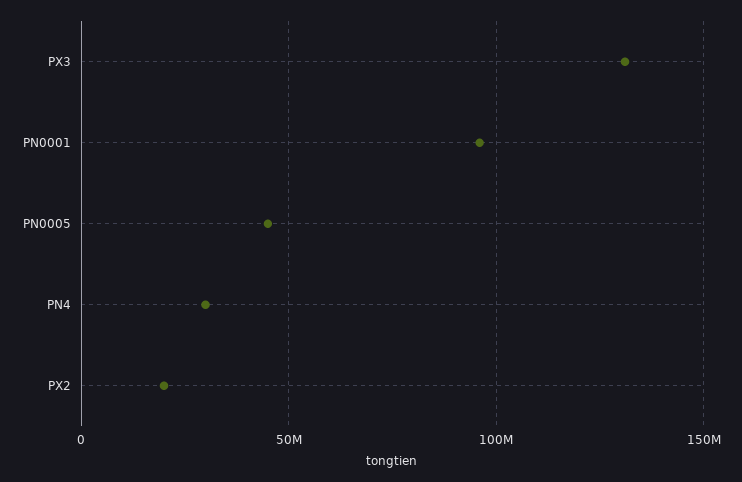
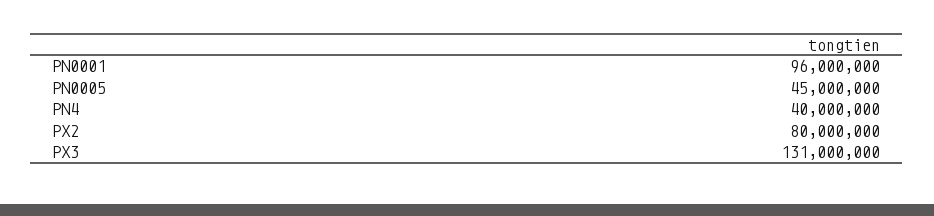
PN4: 30000000 -> 40000000
PX2: 20000000 -> 80000000

